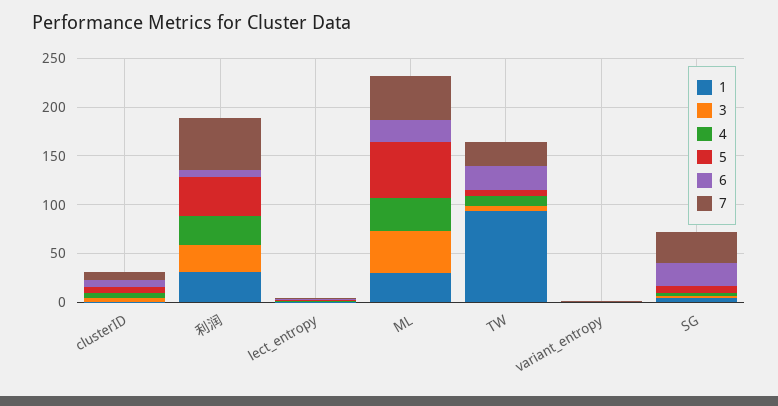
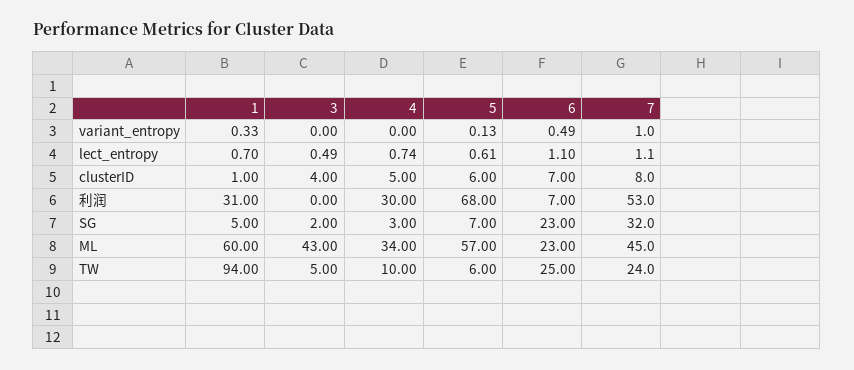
3, 利润: 30 -> 0
5, 利润: 40 -> 68
1, ML: 30 -> 60

